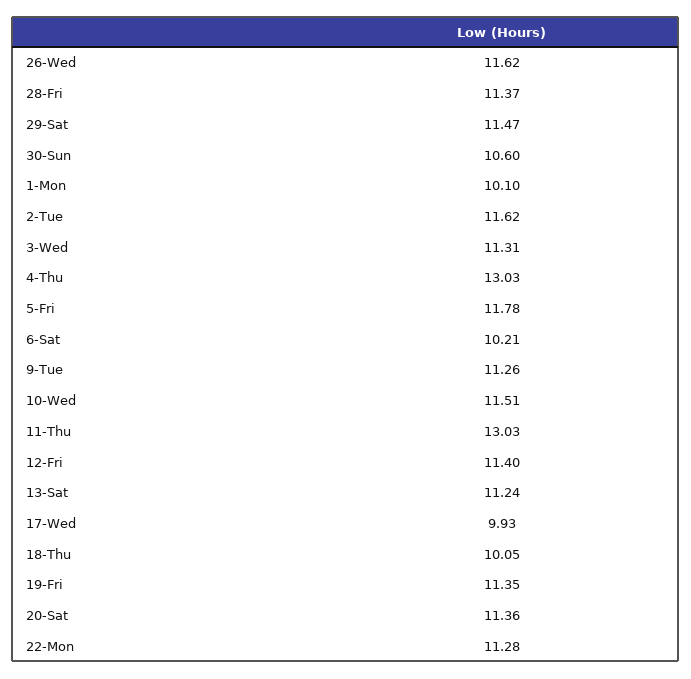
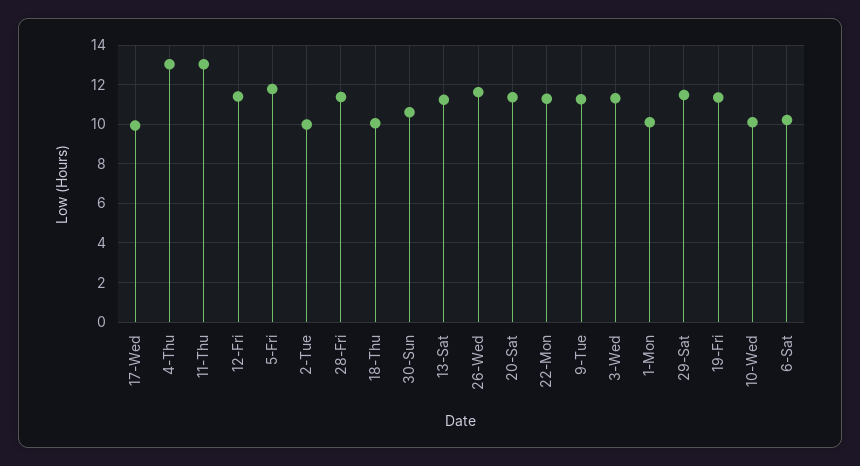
2-Tue: 11.62 -> 10
10-Wed: 11.51 -> 10

